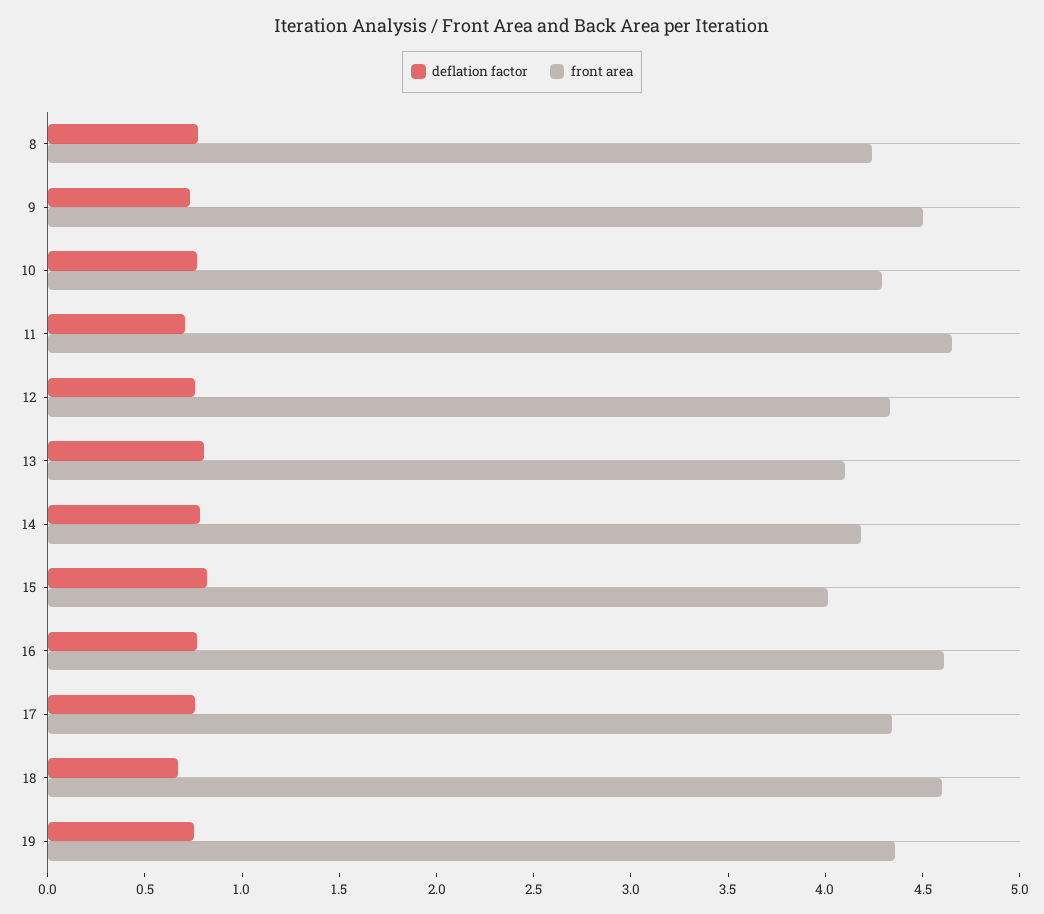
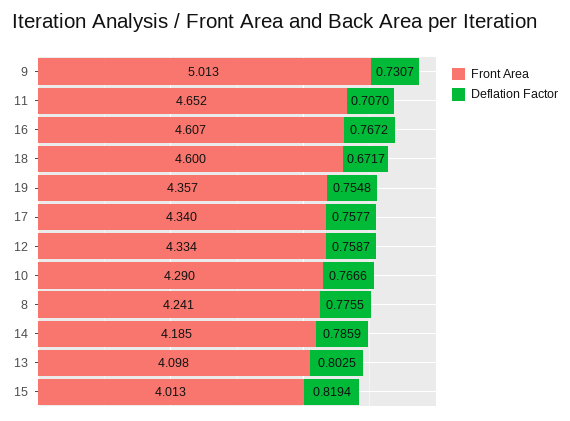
front area, 9: 4.5 -> 5.013

